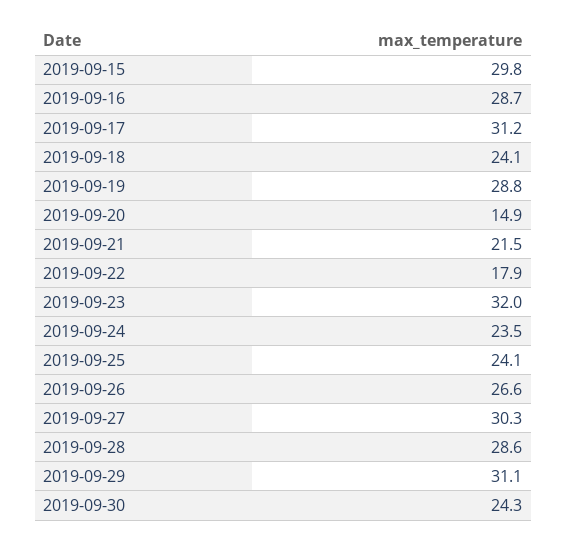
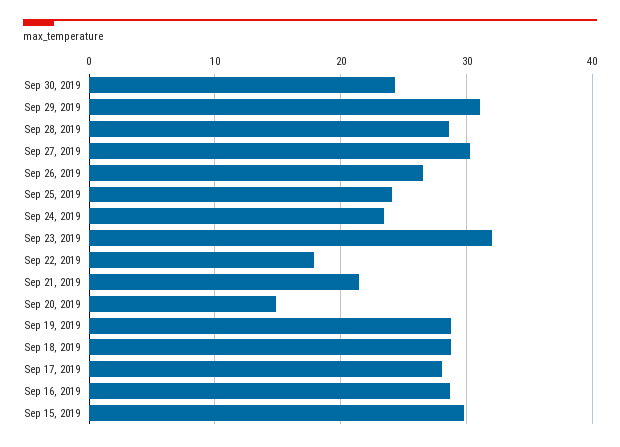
2019-09-17: 31.2 -> 28
2019-09-18: 24.1 -> 29

